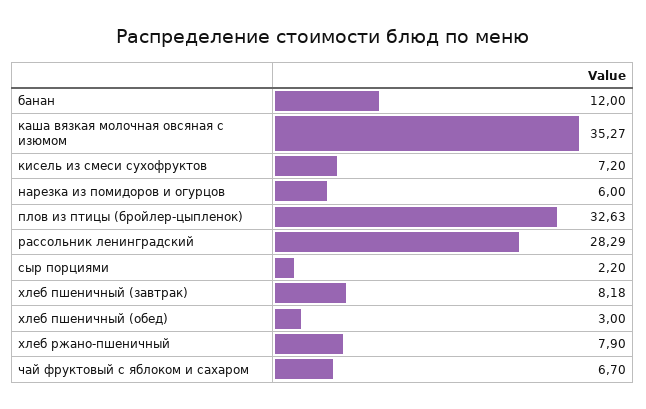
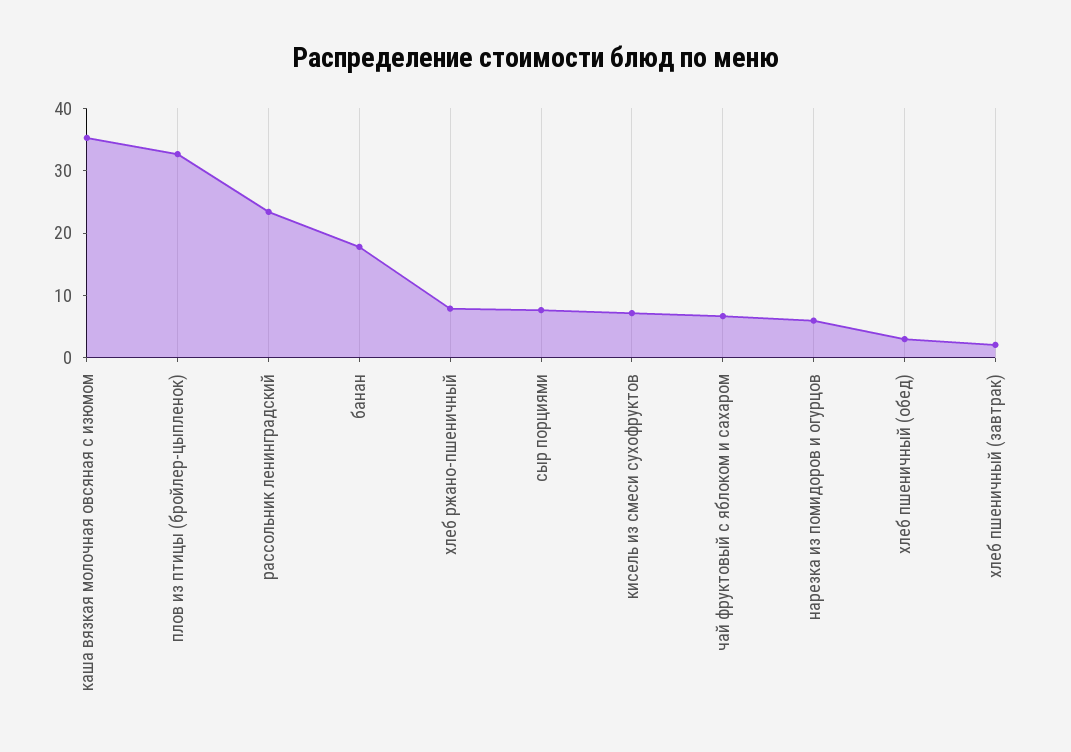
банан: 12 -> 18
рассольник ленинградский: 28.29 -> 24
сыр порциями: 2.2 -> 8
хлеб пшеничный (завтрак): 8.18 -> 2

